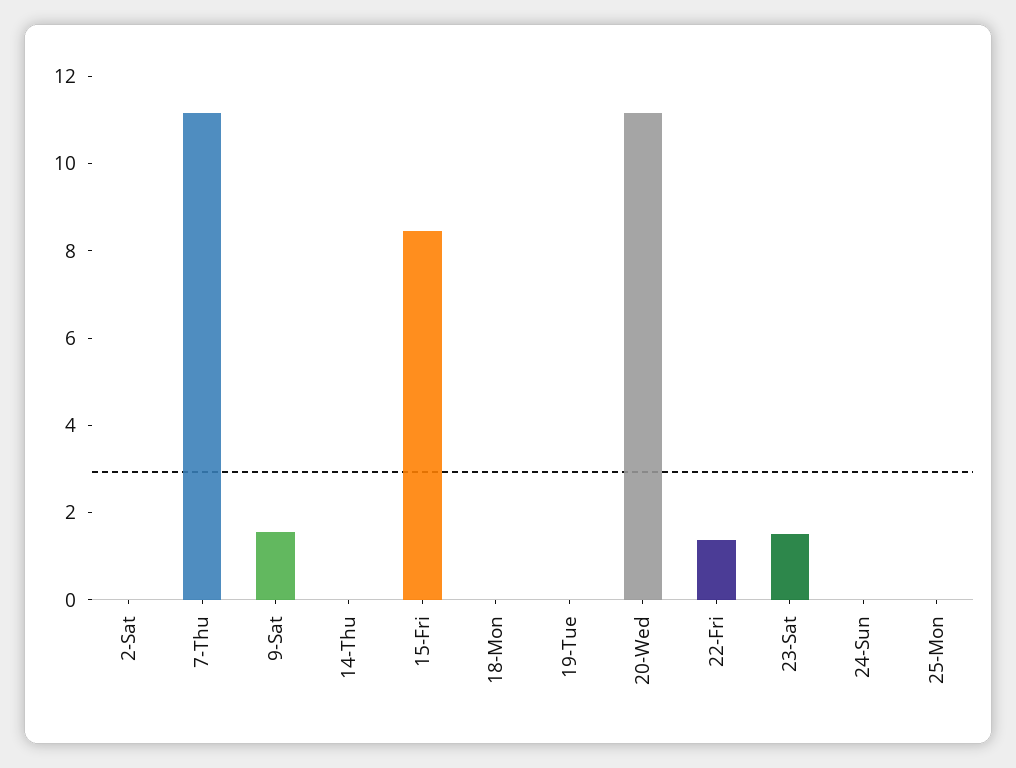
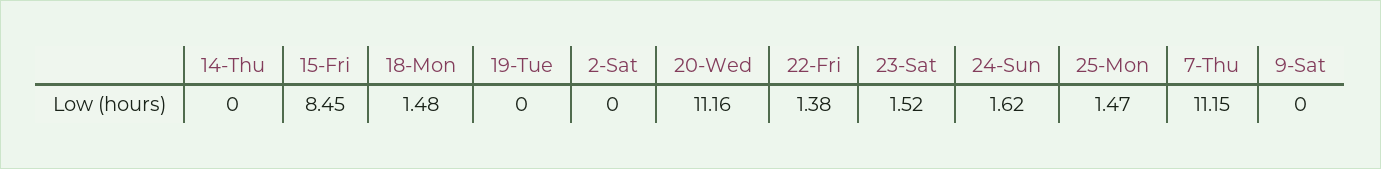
9-Sat: 1.5 -> 0
18-Mon: 0 -> 1.48
24-Sun: 0 -> 1.62
25-Mon: 0 -> 1.47

